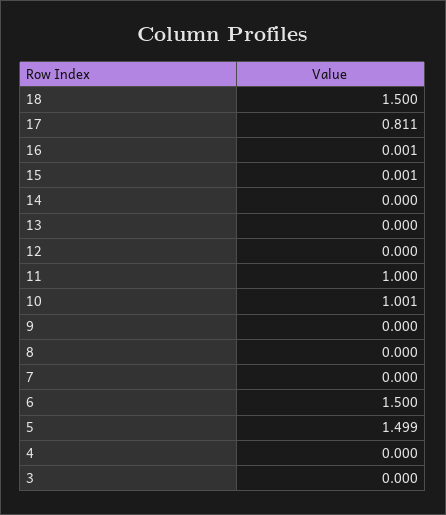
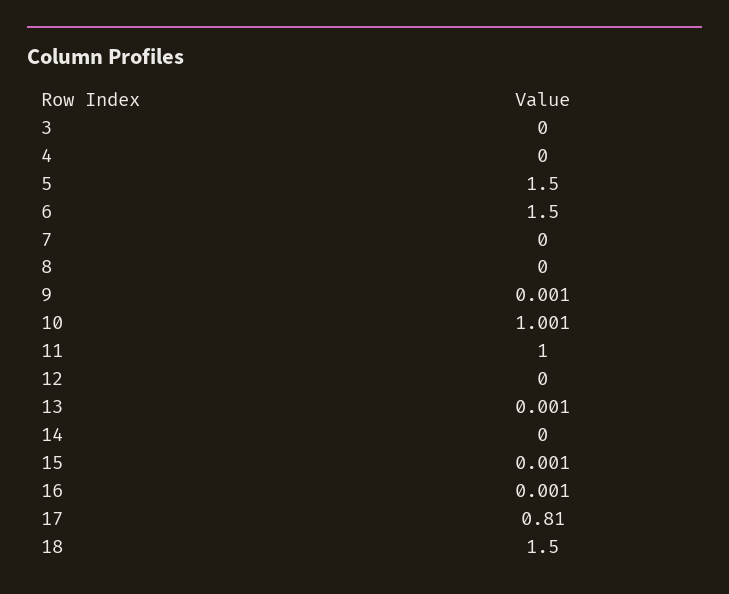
17: 0.811 -> 0.81
13: 0 -> 0.001
9: 0 -> 0.001
5: 1.499 -> 1.5

